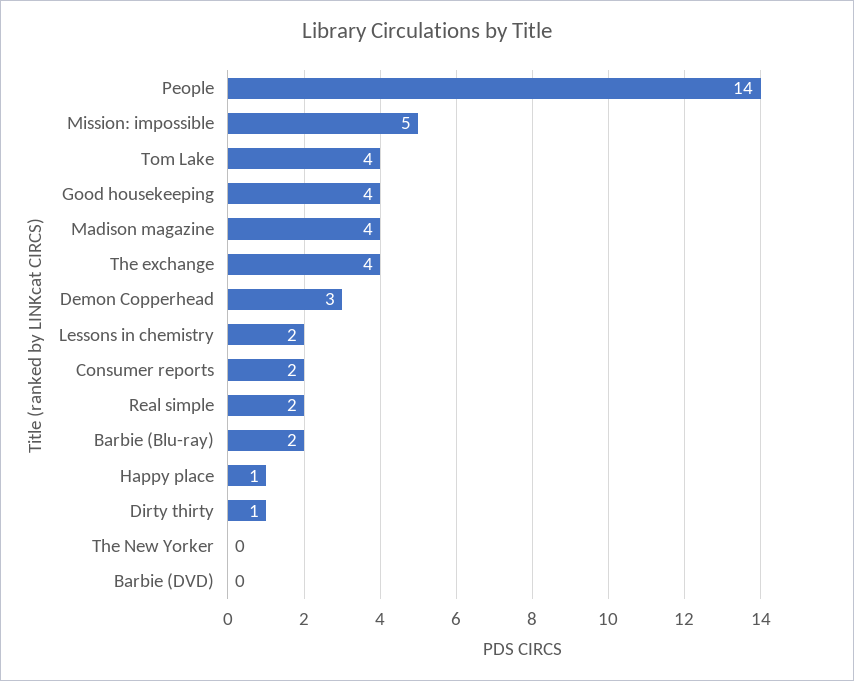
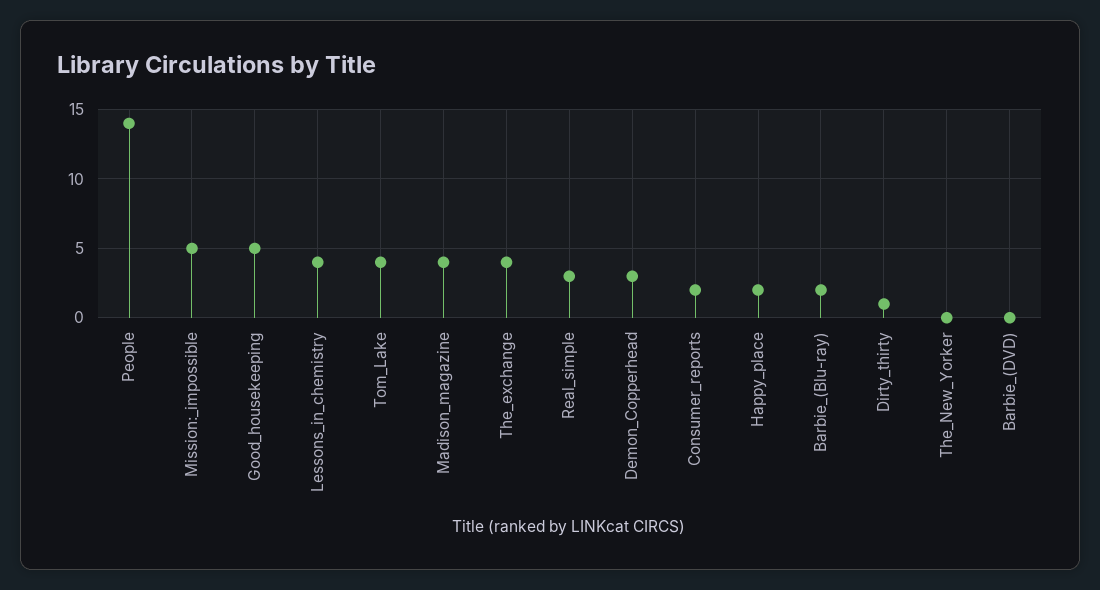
Good housekeeping: 4 -> 5
Lessons in chemistry: 2 -> 4
Real simple: 2 -> 3
Happy place: 1 -> 2

